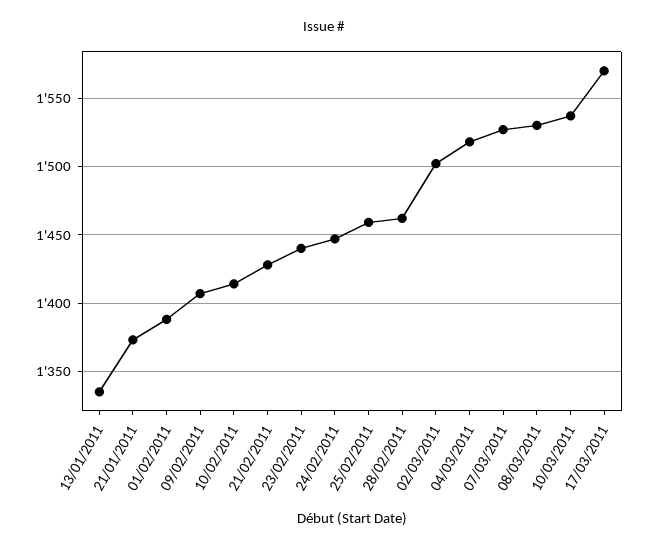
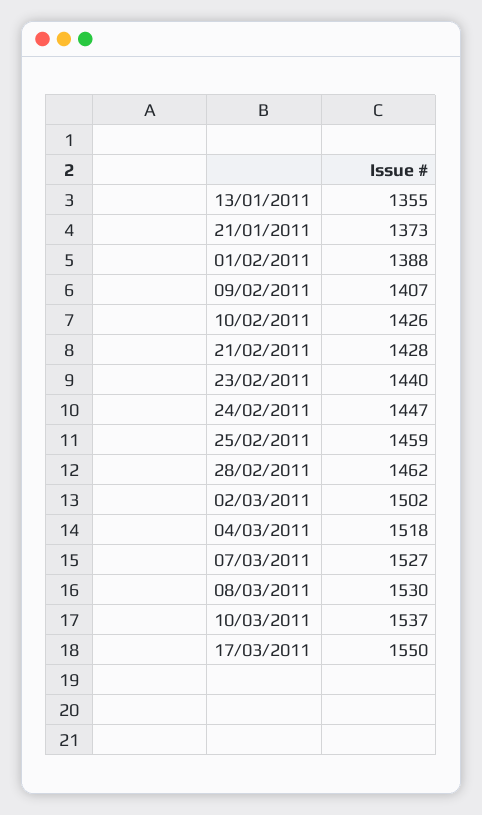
13/01/2011: 1335 -> 1355
10/02/2011: 1415 -> 1426
17/03/2011: 1570 -> 1550

